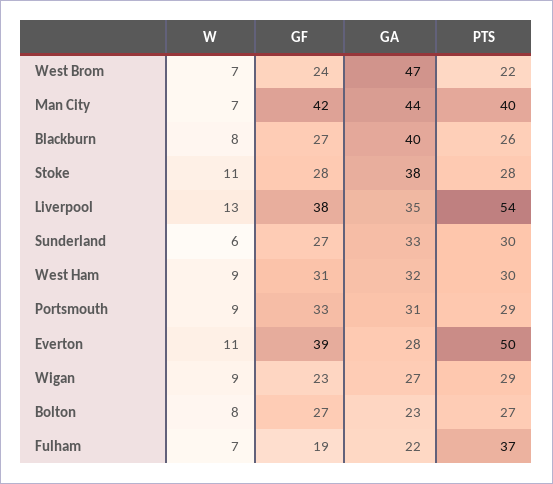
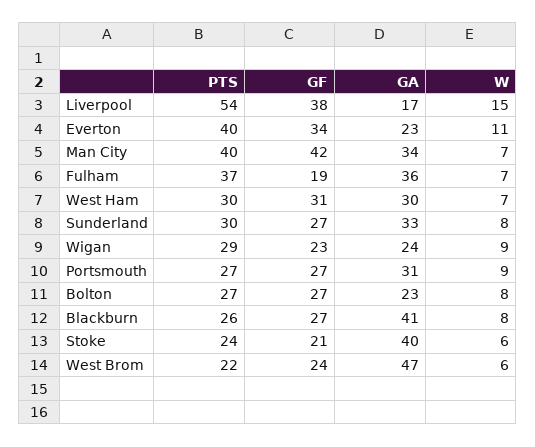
W, West Brom: 7 -> 6
GA, Man City: 44 -> 34
GA, Blackburn: 40 -> 41
W, Stoke: 11 -> 6
GF, Stoke: 28 -> 21
GA, Stoke: 38 -> 40
PTS, Stoke: 28 -> 24
W, Liverpool: 13 -> 15
GA, Liverpool: 35 -> 17
W, Sunderland: 6 -> 8
W, West Ham: 9 -> 7
GA, West Ham: 32 -> 30
GF, Portsmouth: 33 -> 27
PTS, Portsmouth: 29 -> 27
GF, Everton: 39 -> 34
GA, Everton: 28 -> 23
PTS, Everton: 50 -> 40
GA, Wigan: 27 -> 24
GA, Fulham: 22 -> 36

